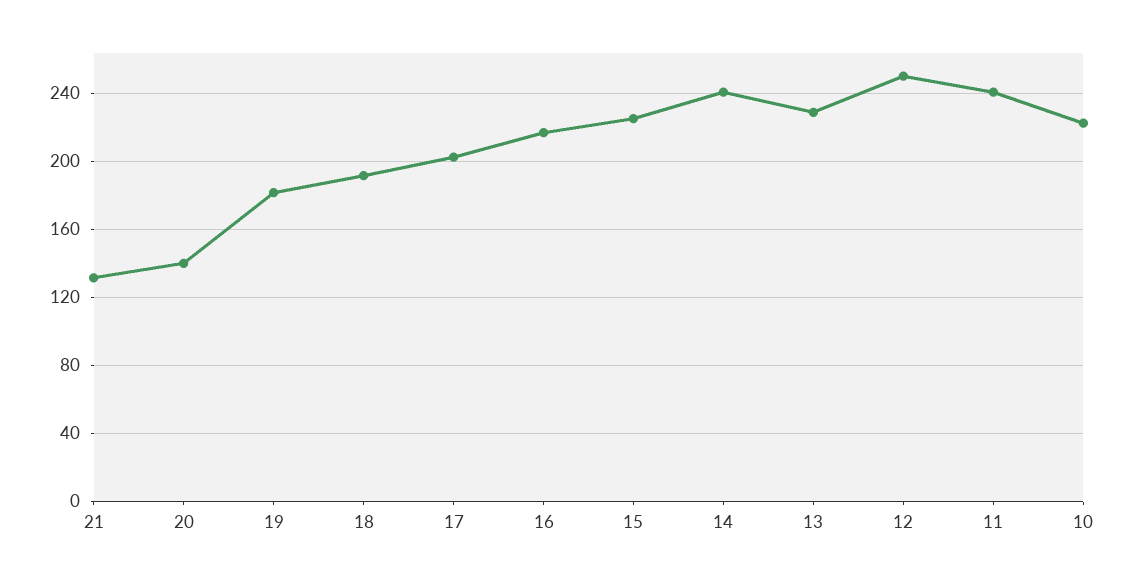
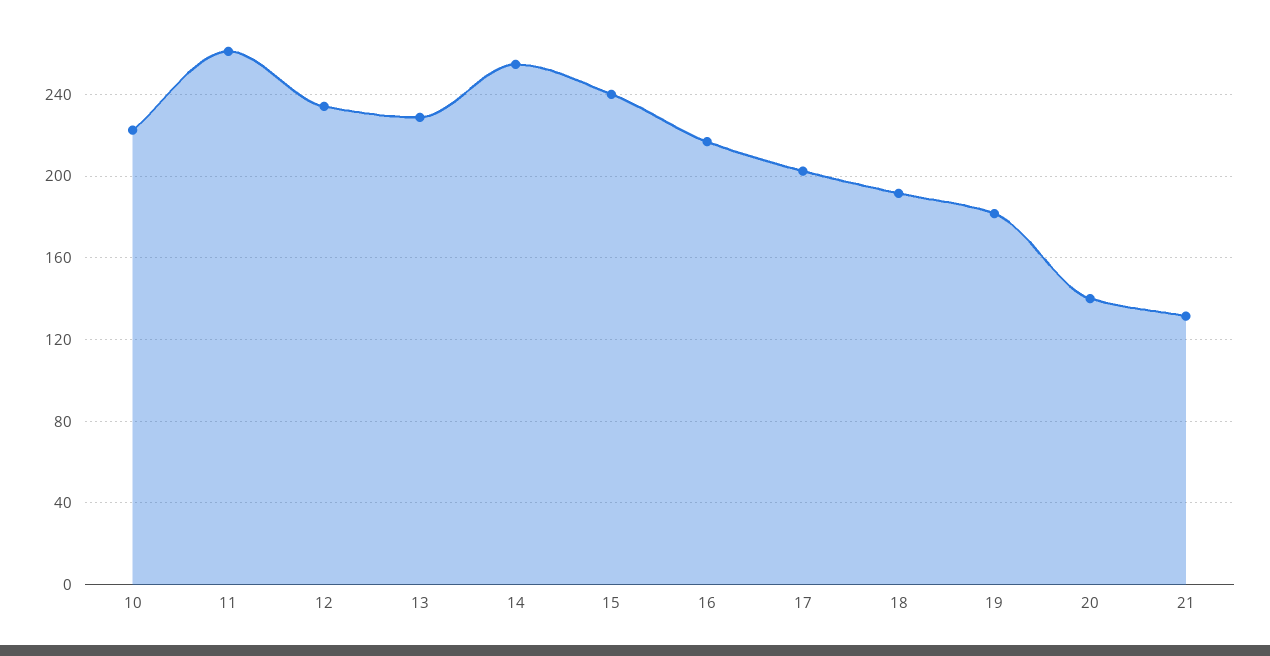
15: 225 -> 240
14: 240 -> 255
12: 250 -> 235
11: 240 -> 260

